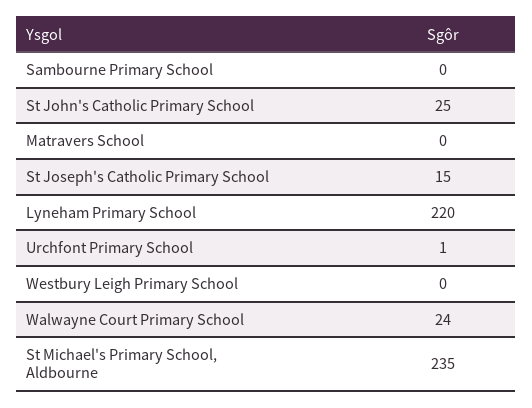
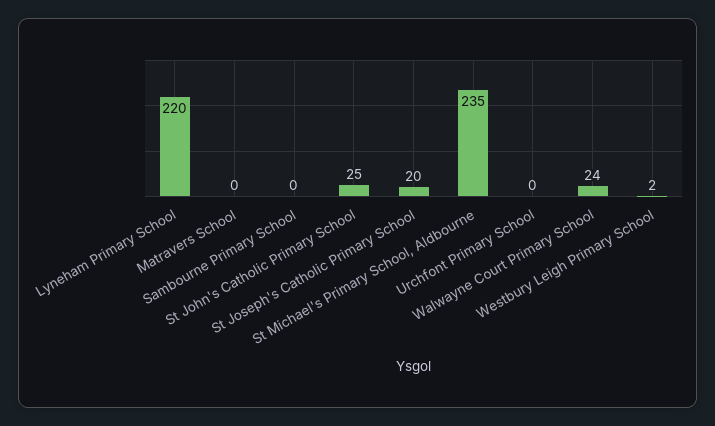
St Joseph's Catholic Primary School: 15 -> 20
Urchfont Primary School: 1 -> 0
Westbury Leigh Primary School: 0 -> 2

